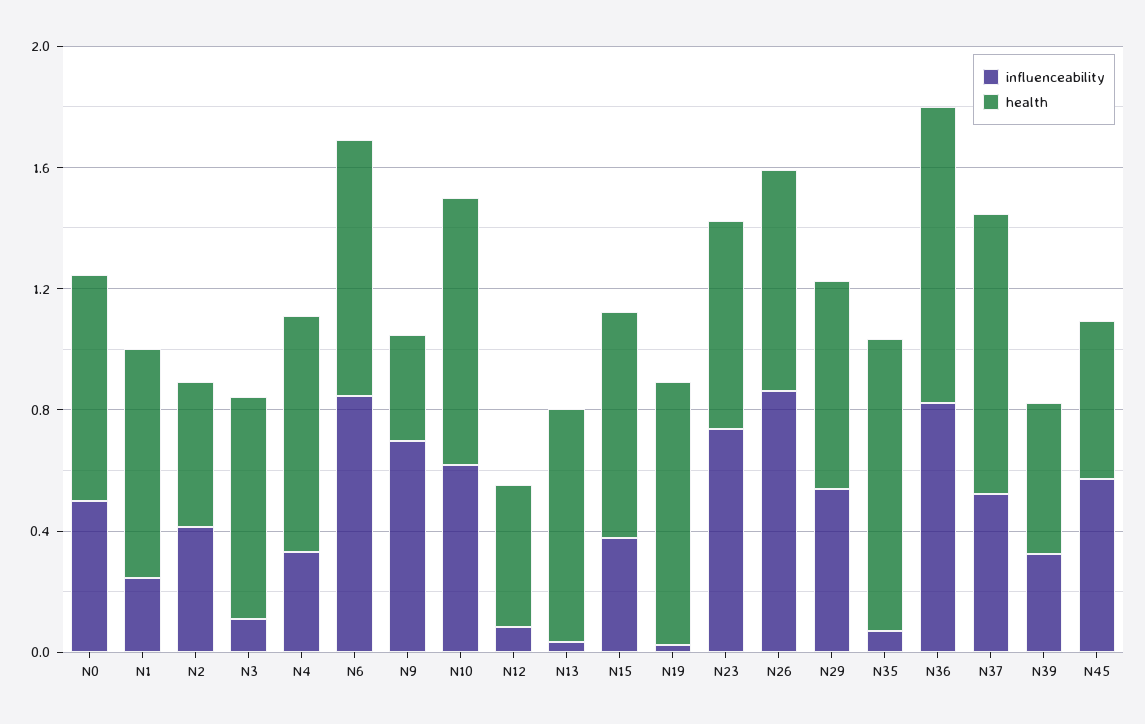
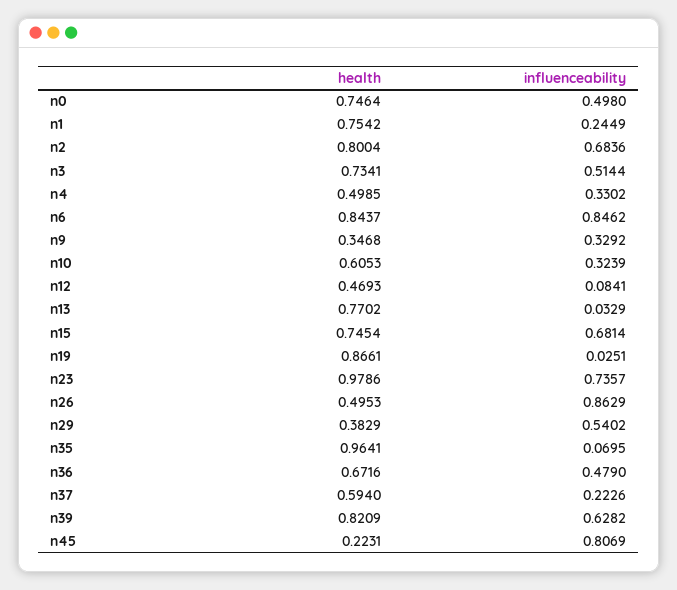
influenceability, N2: 0.4 -> 0.6836
health, N2: 0.5 -> 0.8004
influenceability, N3: 0.1 -> 0.5144
health, N4: 0.8 -> 0.4985
influenceability, N9: 0.7 -> 0.3292
influenceability, N10: 0.6 -> 0.3239
health, N10: 0.9 -> 0.6053
influenceability, N15: 0.4 -> 0.6814
health, N23: 0.7 -> 0.9786
health, N26: 0.7 -> 0.4953
health, N29: 0.7 -> 0.3829
influenceability, N36: 0.8 -> 0.479
health, N36: 1 -> 0.6716
influenceability, N37: 0.5 -> 0.2226
health, N37: 0.9 -> 0.594
influenceability, N39: 0.3 -> 0.6282
health, N39: 0.5 -> 0.8209
influenceability, N45: 0.6 -> 0.8069
health, N45: 0.5 -> 0.2231

